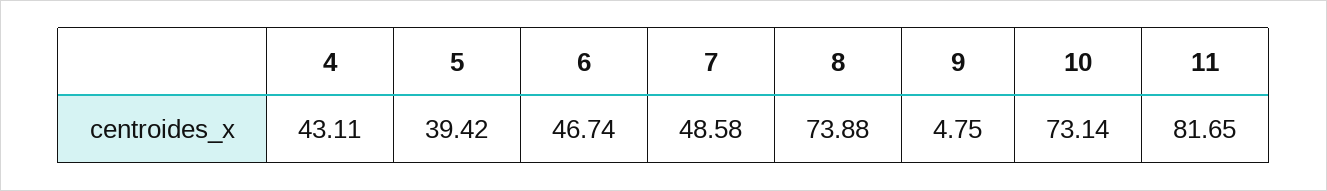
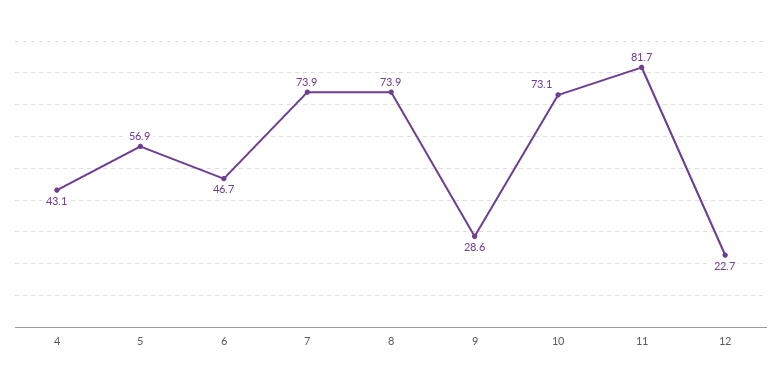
5: 39.42 -> 56.9
7: 48.58 -> 73.9
9: 4.75 -> 28.6
12: none -> 22.7

